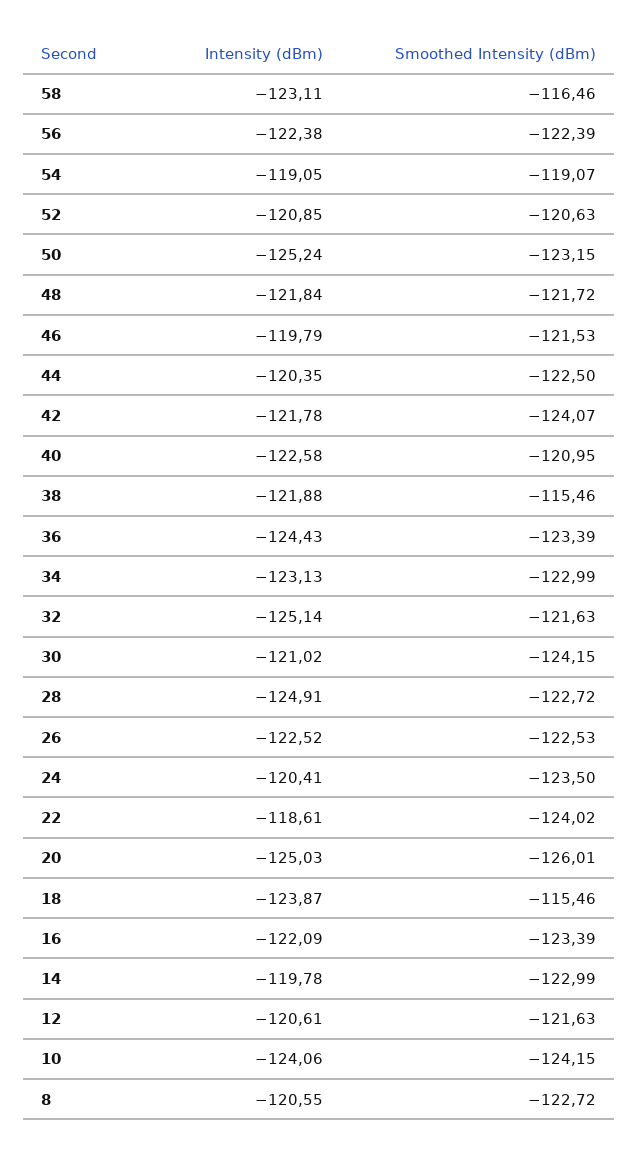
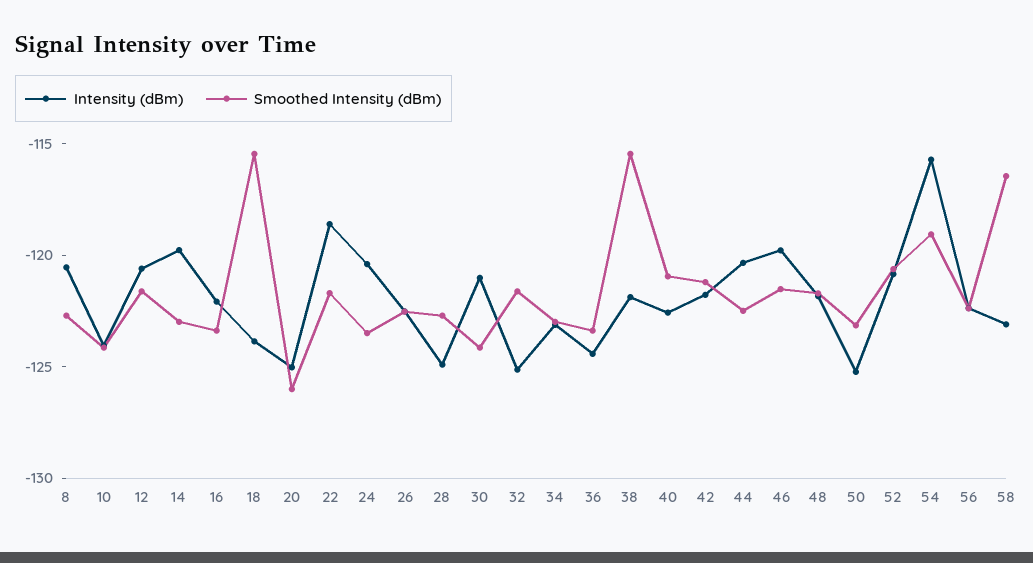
Intensity (dBm), 54: -119.05 -> -116
Smoothed Intensity (dBm), 42: -124.07 -> -121
Smoothed Intensity (dBm), 22: -124.02 -> -122

